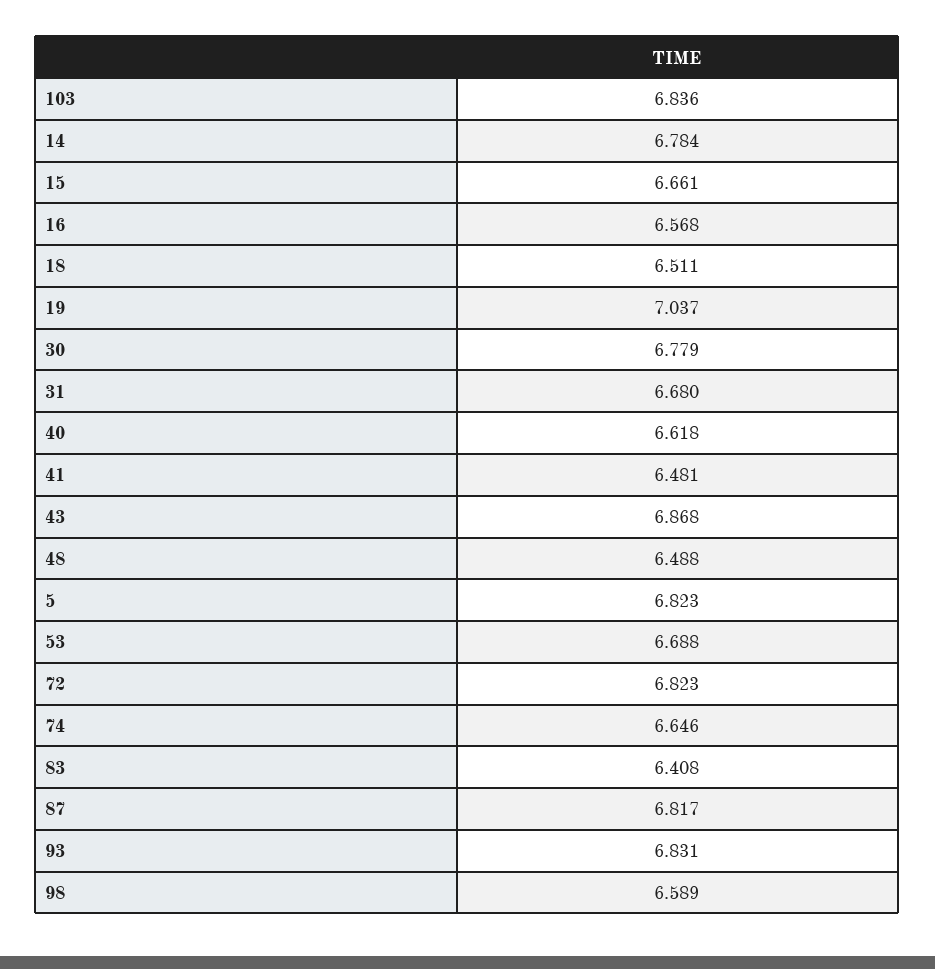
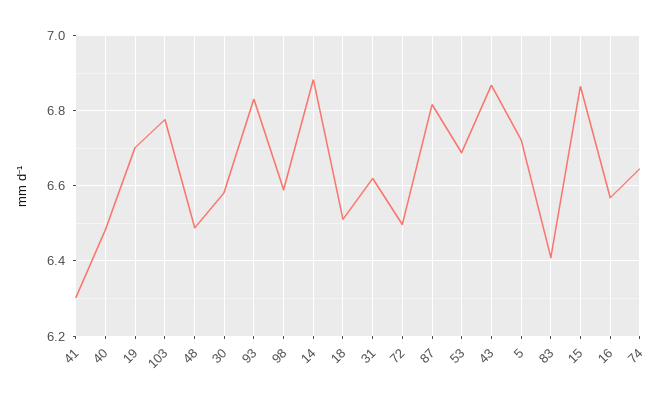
103: 6.836 -> 6.78
14: 6.784 -> 6.88
15: 6.661 -> 6.86
19: 7.037 -> 6.7
30: 6.779 -> 6.58
31: 6.68 -> 6.62
40: 6.618 -> 6.48
41: 6.481 -> 6.3
5: 6.823 -> 6.72
72: 6.823 -> 6.5

